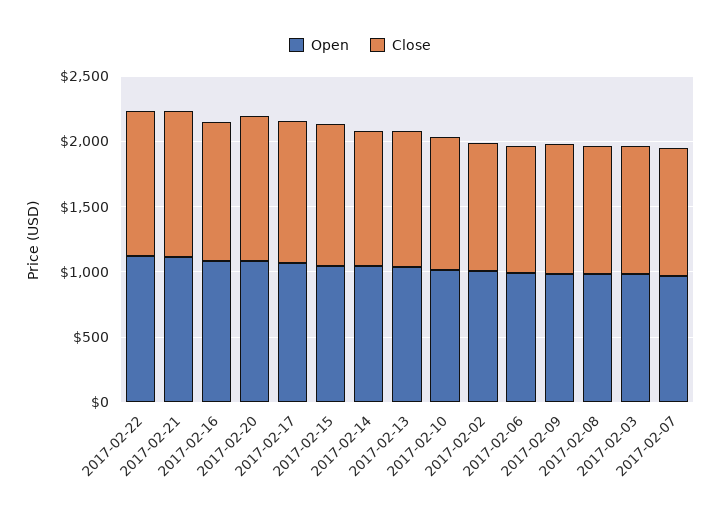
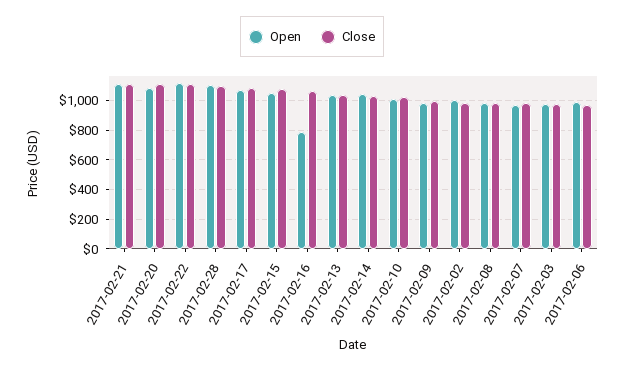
Open, 2017-02-16: 1100 -> 800
Open, 2017-02-28: none -> 1100
Close, 2017-02-28: none -> 1100

